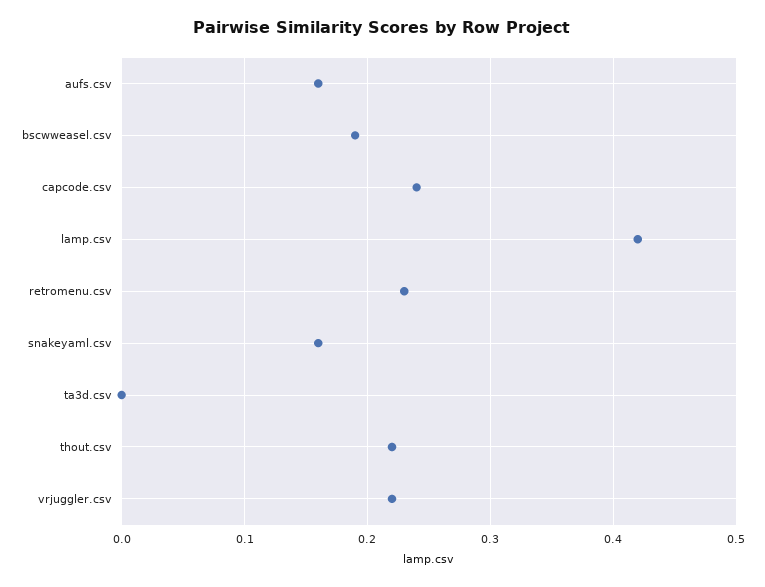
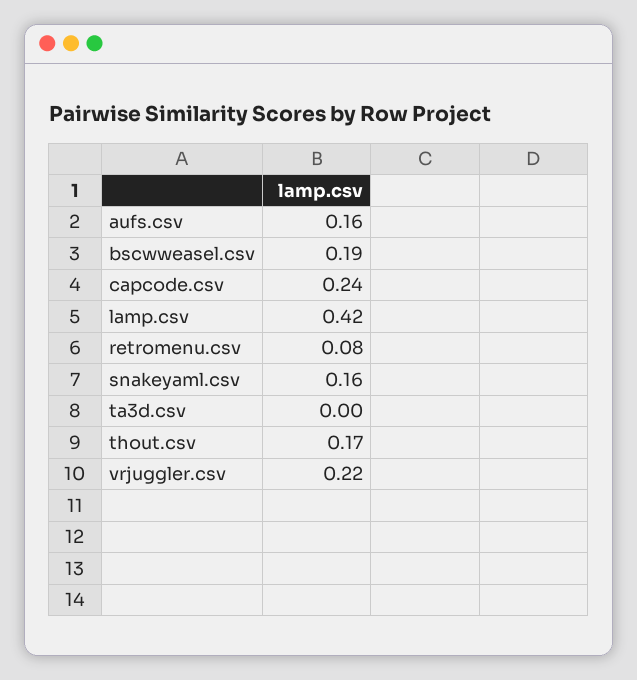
retromenu.csv: 0.23 -> 0.08
thout.csv: 0.22 -> 0.17

